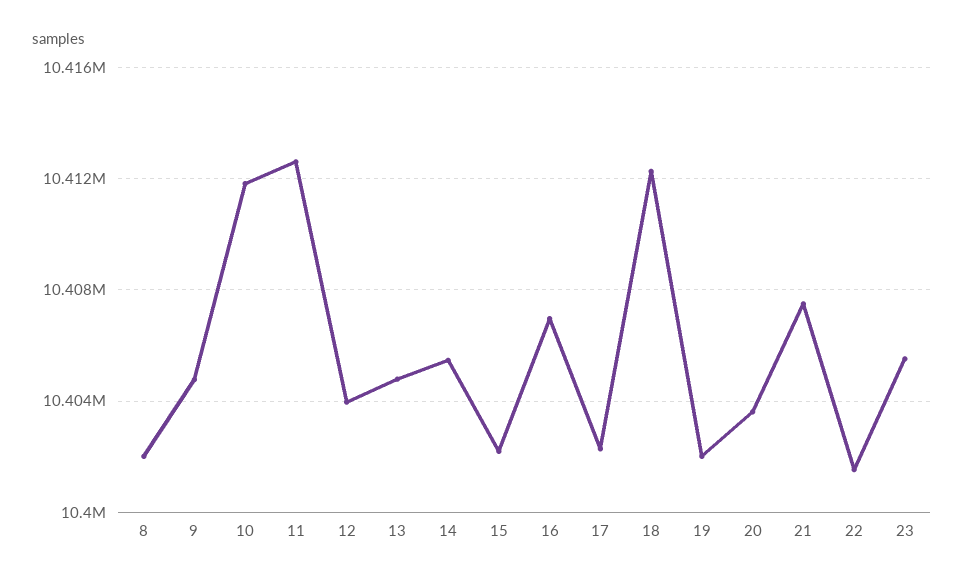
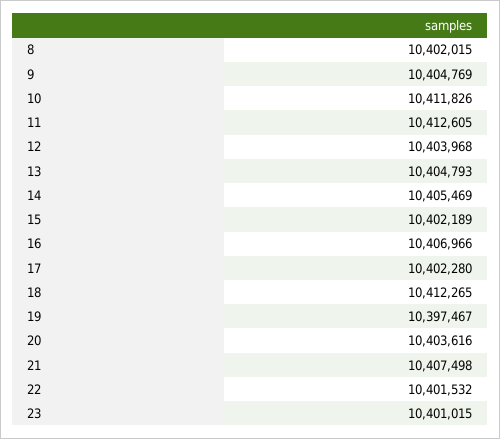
19: 10402000 -> 10397467
23: 10405500 -> 10401015

